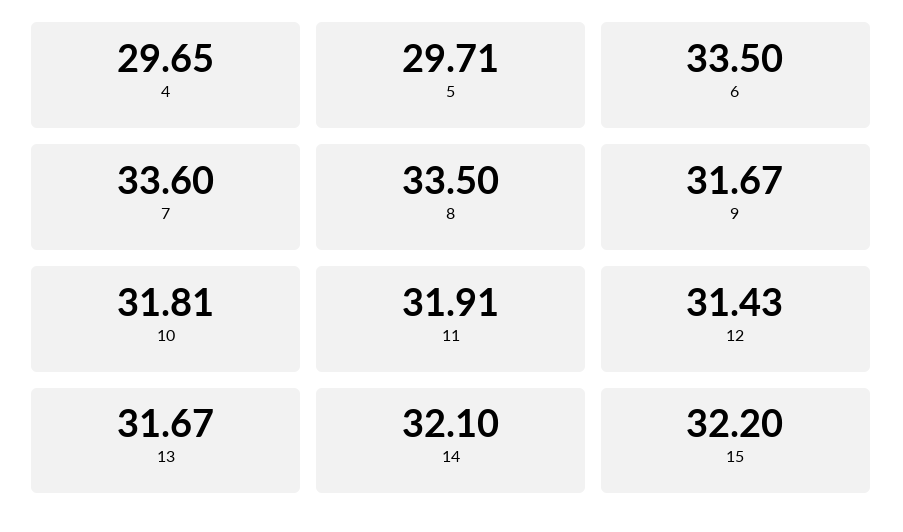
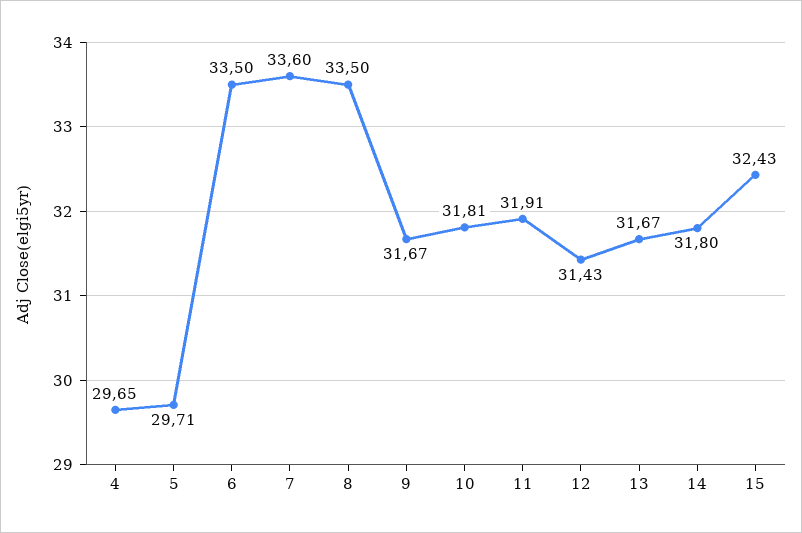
14: 32.1 -> 31.8
15: 32.2 -> 32.43

